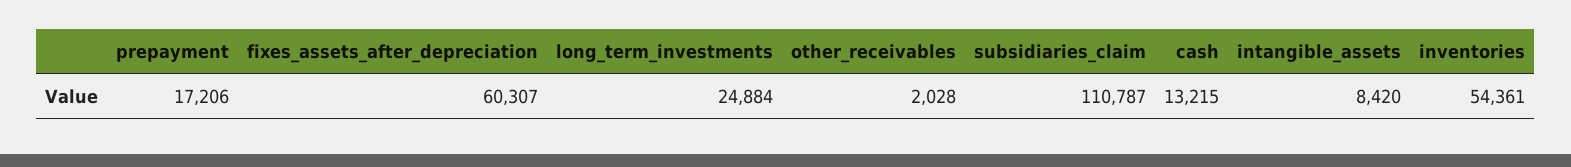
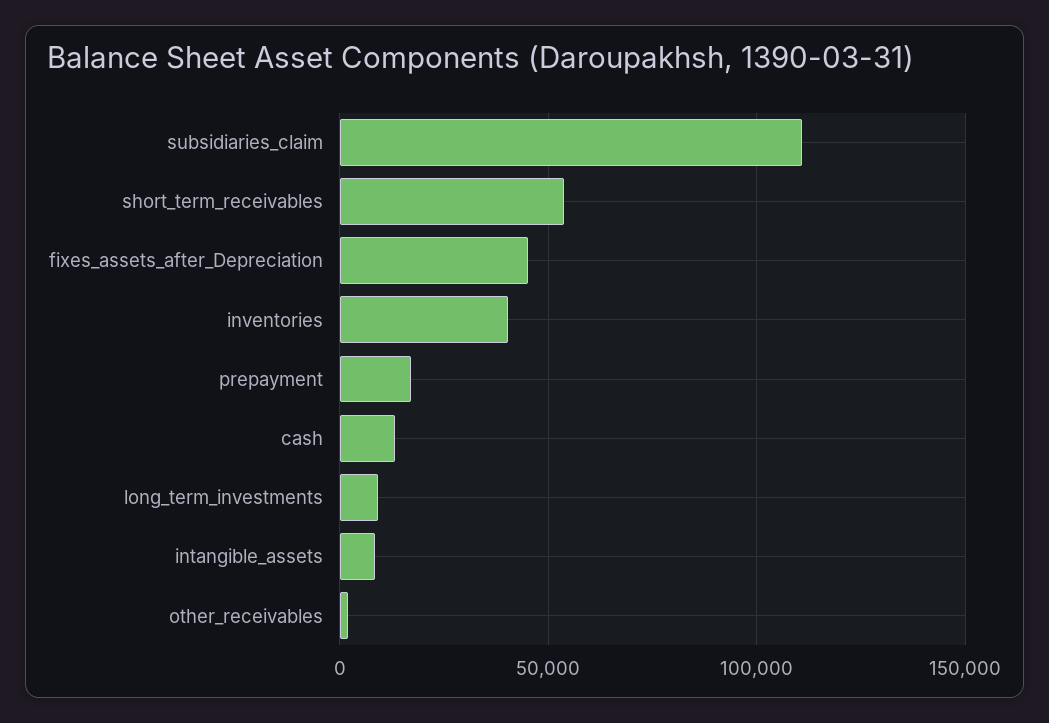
fixes_assets_after_depreciation: 60307 -> 45000
long_term_investments: 24884 -> 10000
inventories: 54361 -> 40000
short_term_receivables: none -> 55000

